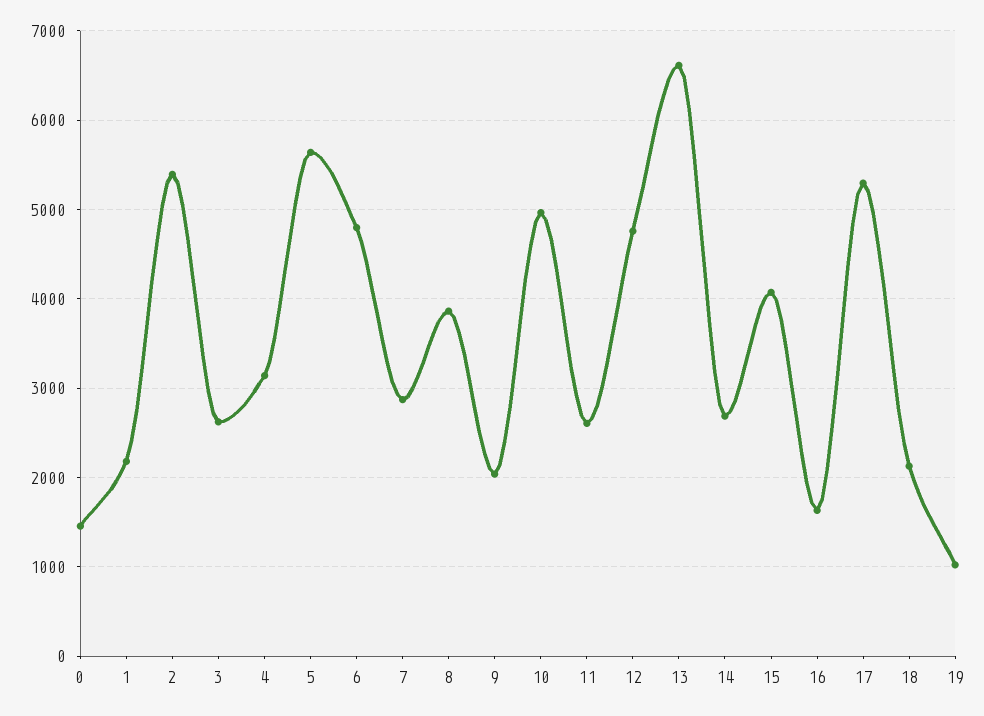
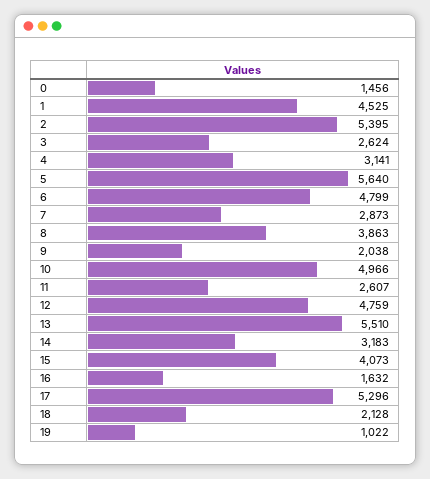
1: 2200 -> 4525
13: 6600 -> 5510
14: 2700 -> 3183

